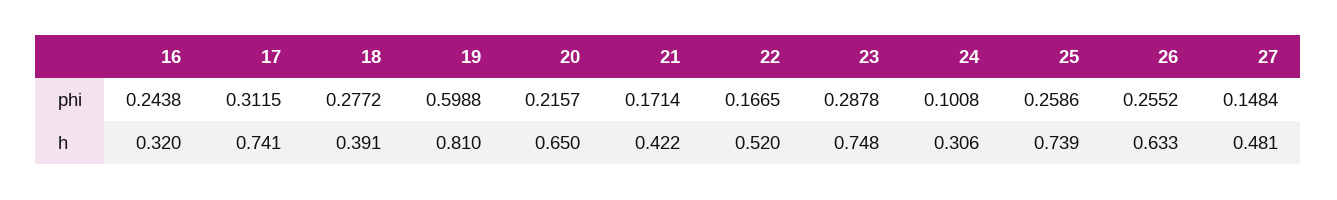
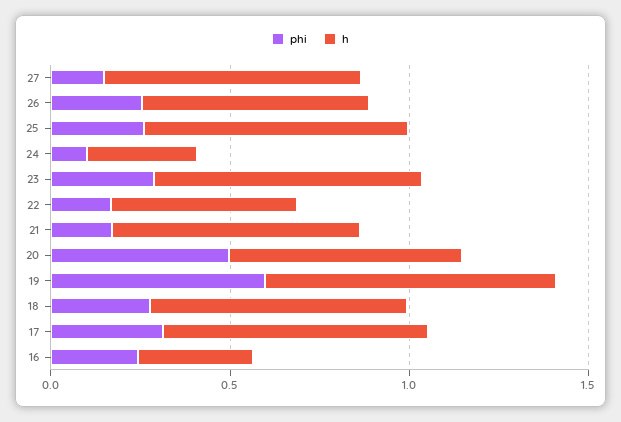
phi, 20: 0.2157 -> 0.5
h, 18: 0.391 -> 0.7
h, 21: 0.422 -> 0.7
h, 27: 0.481 -> 0.7

